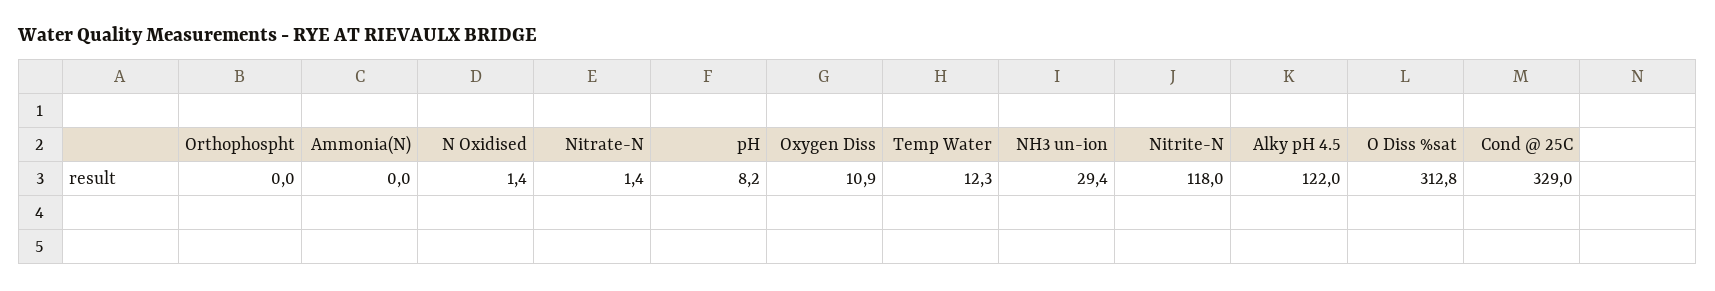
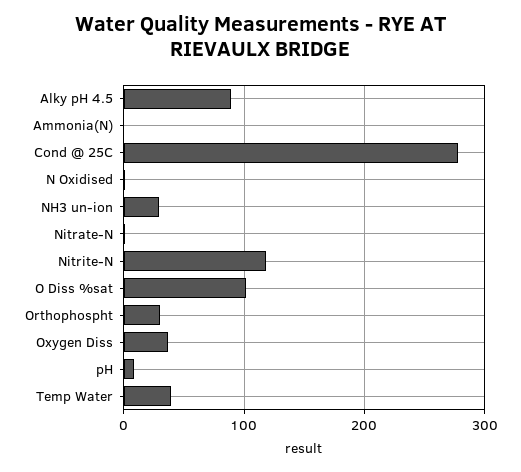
Orthophospht: 0 -> 30
Oxygen Diss: 10.9 -> 40
Temp Water: 12.3 -> 40
Alky pH 4.5: 122 -> 90
O Diss %sat: 312.8 -> 100
Cond @ 25C: 329 -> 280

